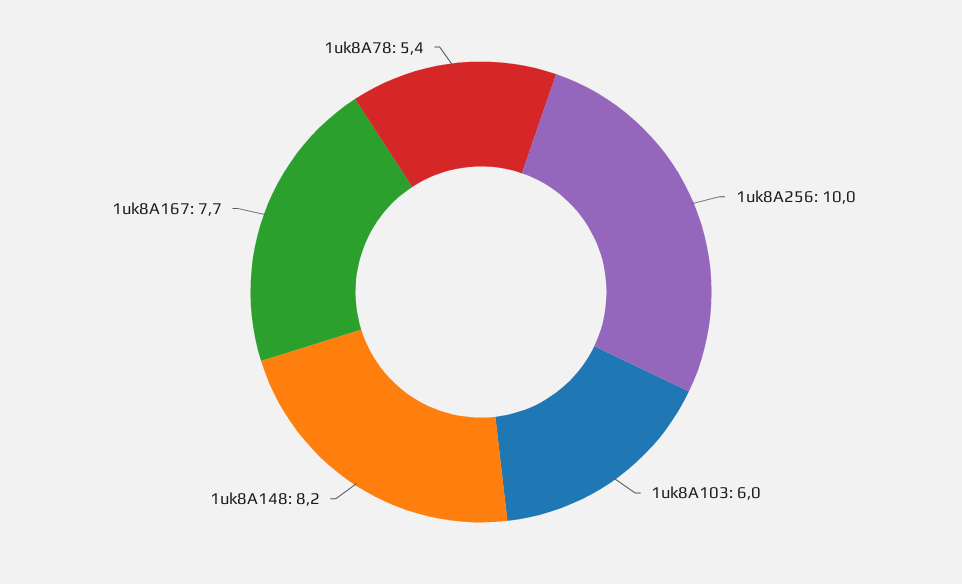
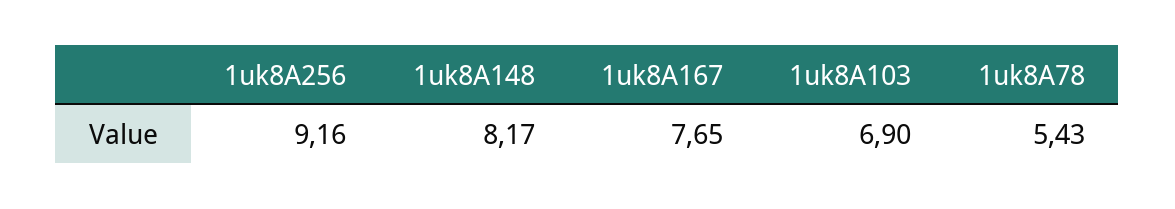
1uk8A256: 10 -> 9.16
1uk8A103: 6 -> 6.9

